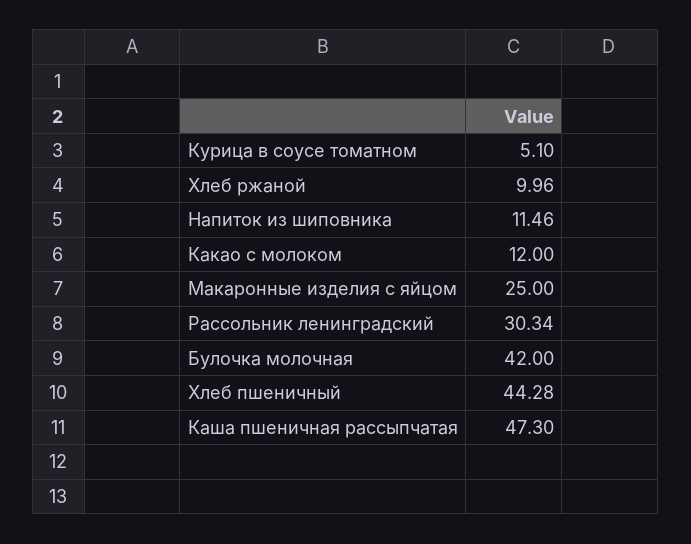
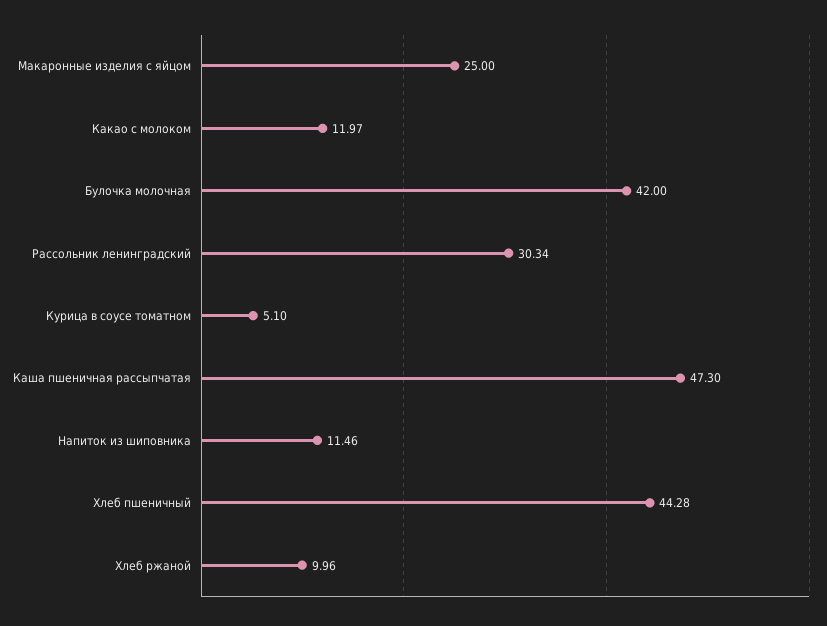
Какао с молоком: 12 -> 11.97

